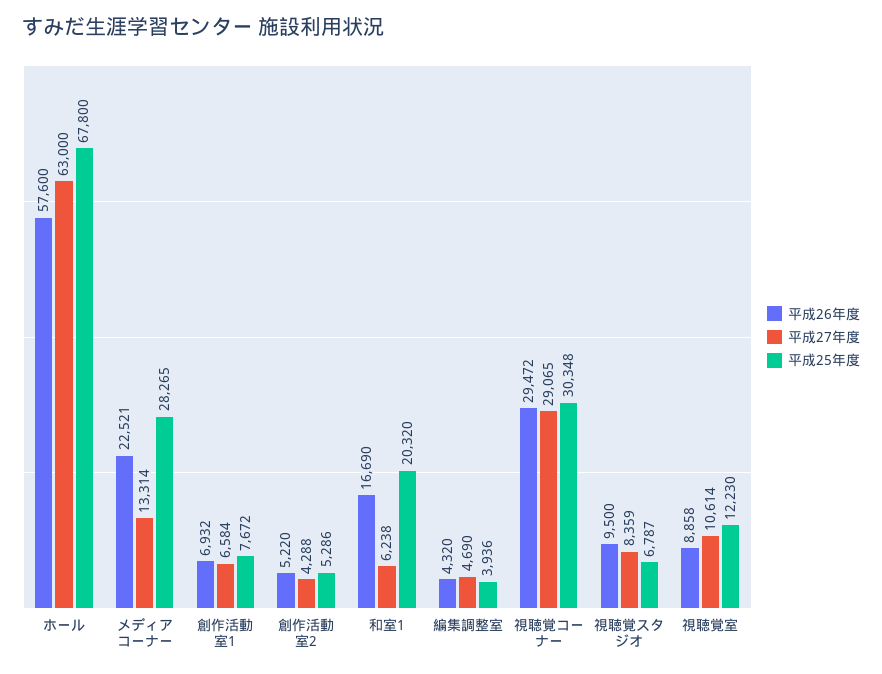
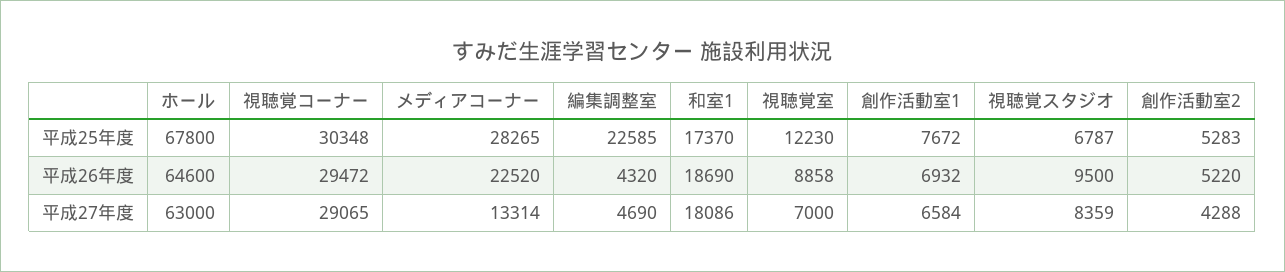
平成26年度, ホール: 57600 -> 64600
平成26年度, メディアコーナー: 22521 -> 22520
平成25年度, 創作活動室2: 5286 -> 5283
平成26年度, 和室1: 16690 -> 18690
平成27年度, 和室1: 6238 -> 18086
平成25年度, 和室1: 20320 -> 17370
平成25年度, 編集調整室: 3936 -> 22585
平成27年度, 視聴覚室: 10614 -> 7000

